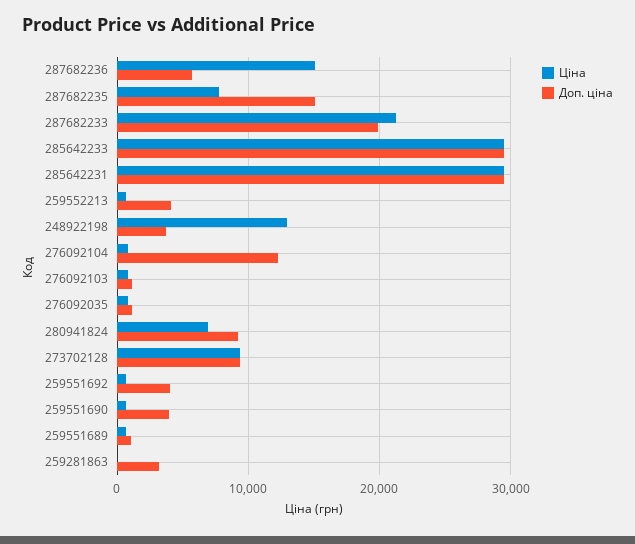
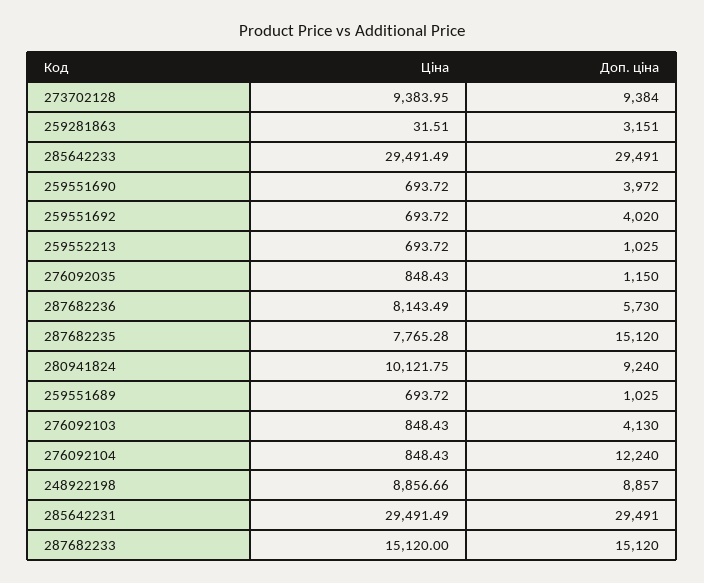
Ціна, 287682236: 15000 -> 8143.49
Ціна, 287682233: 21000 -> 15120
Доп. ціна, 287682233: 20000 -> 15120
Доп. ціна, 259552213: 4000 -> 1025
Ціна, 248922198: 13000 -> 8856.66
Доп. ціна, 248922198: 4000 -> 8857
Доп. ціна, 276092103: 1000 -> 4130
Ціна, 280941824: 7000 -> 10121.75

